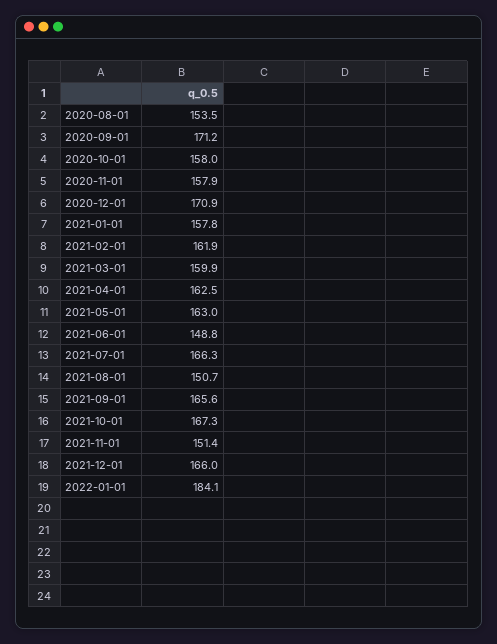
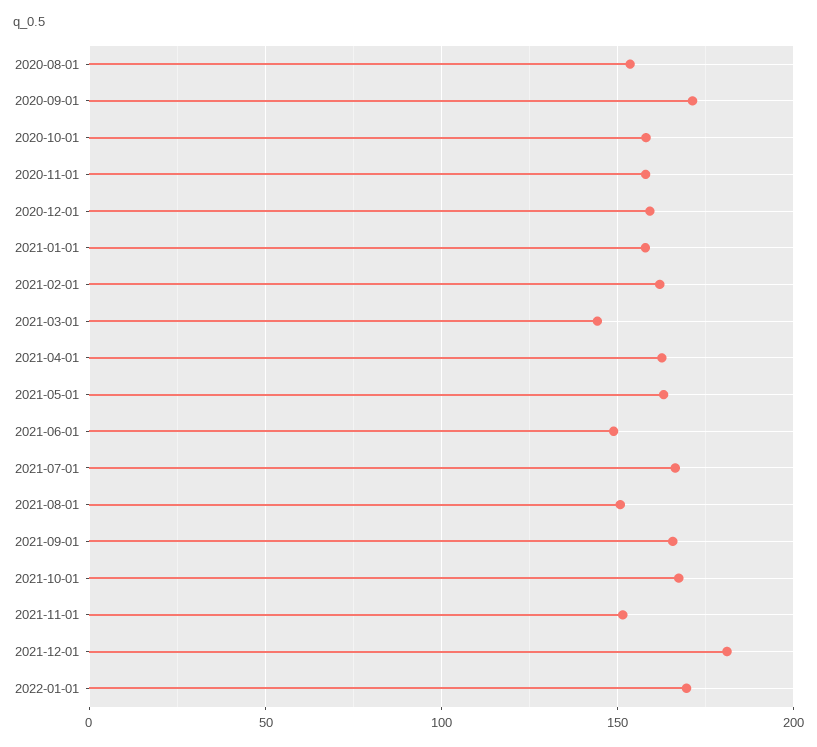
2020-12-01: 170.9 -> 160
2021-03-01: 159.9 -> 145
2021-12-01: 166 -> 180
2022-01-01: 184.1 -> 170

